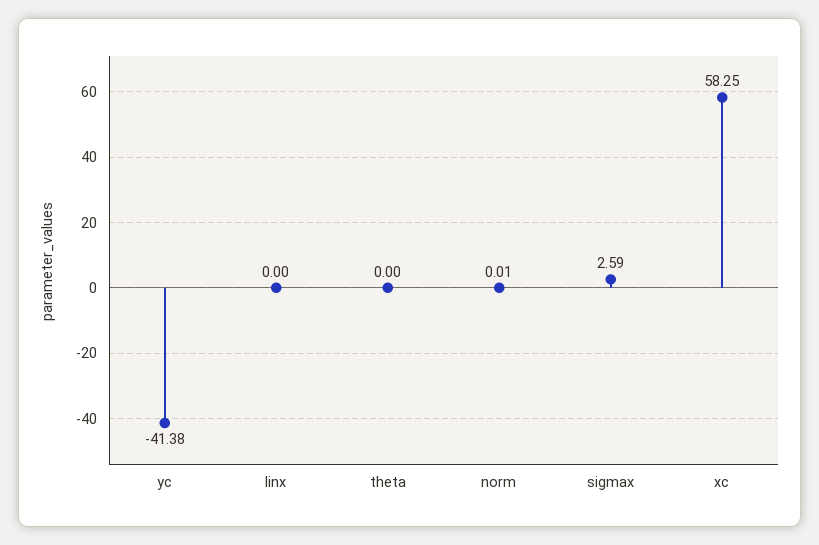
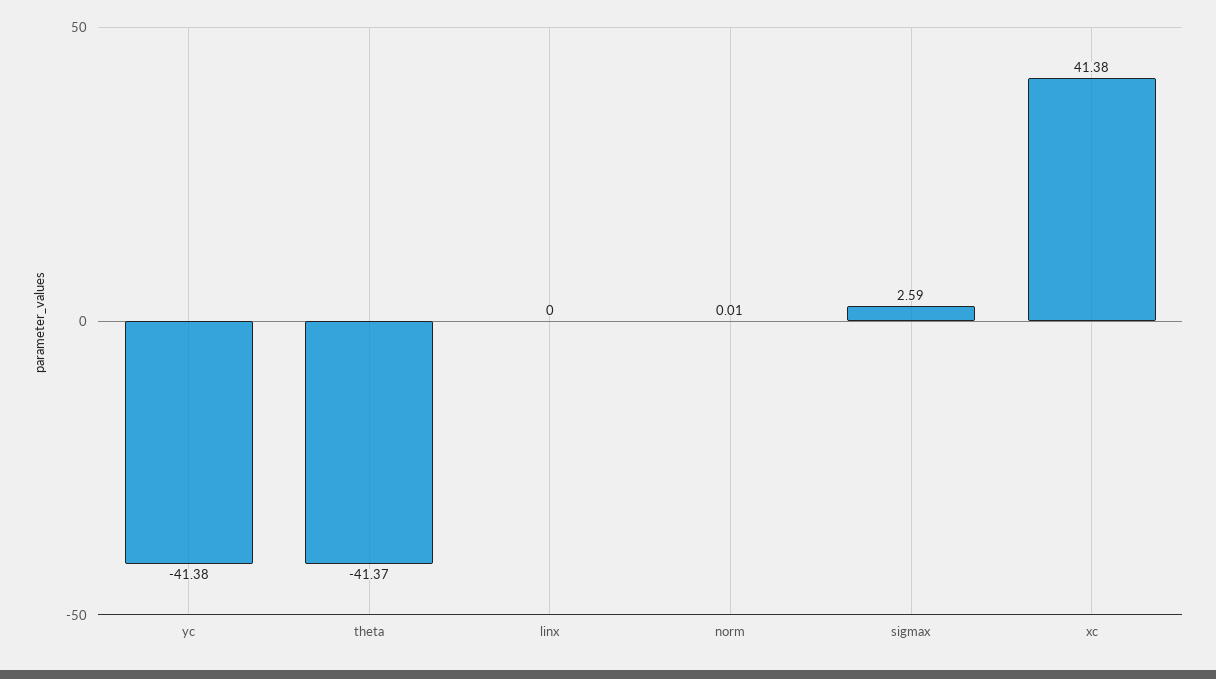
theta: 0 -> -41.37
xc: 58.25 -> 41.38

